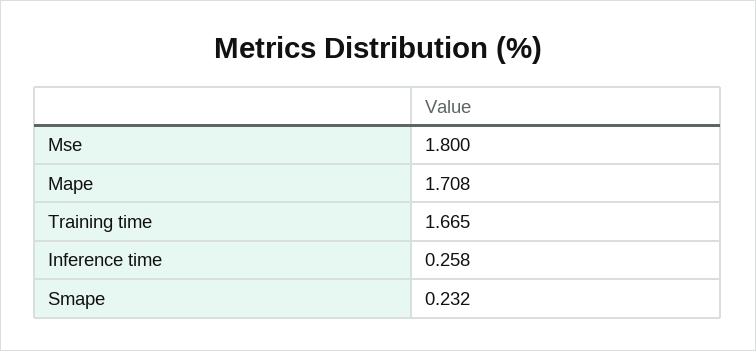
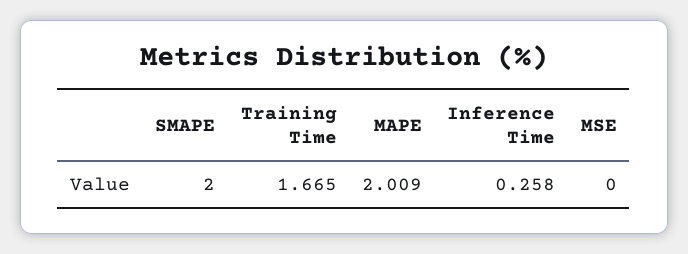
Mse: 1.8 -> 0
Mape: 1.708 -> 2.009
Smape: 0.232 -> 2

